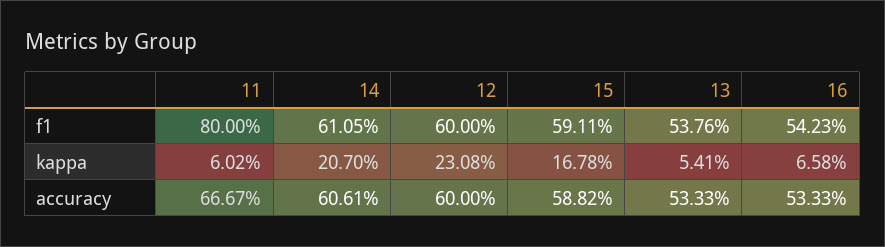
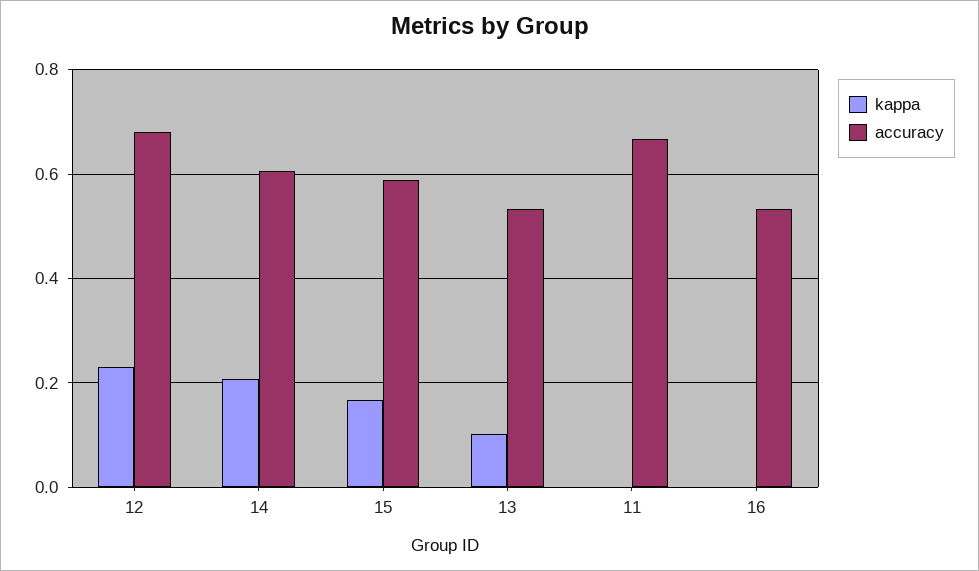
f1, 11: 0.8 -> none
f1, 14: 0.6105 -> none
f1, 12: 0.6 -> none
f1, 15: 0.5911 -> none
f1, 13: 0.5376 -> none
f1, 16: 0.5423 -> none
kappa, 11: 0.0602 -> 0
kappa, 13: 0.0541 -> 0.1
kappa, 16: 0.0658 -> 0
accuracy, 12: 0.6 -> 0.68

